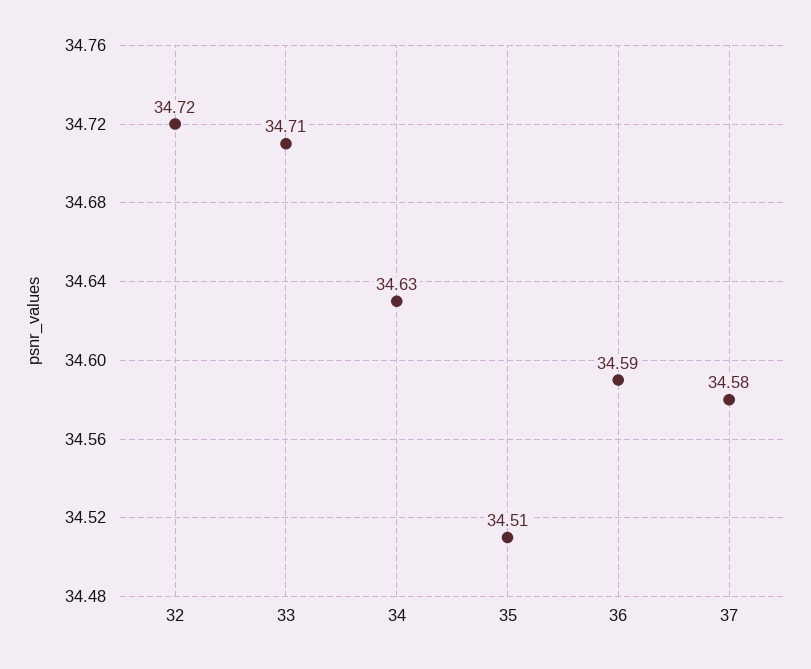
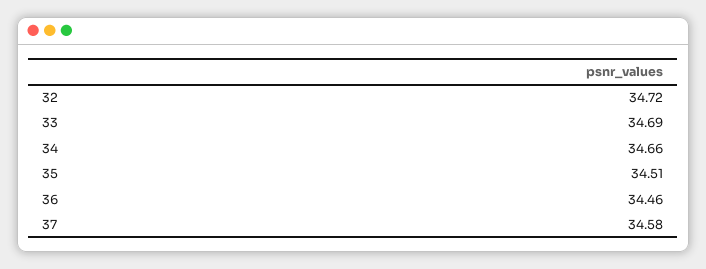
33: 34.71 -> 34.69
34: 34.63 -> 34.66
36: 34.59 -> 34.46

